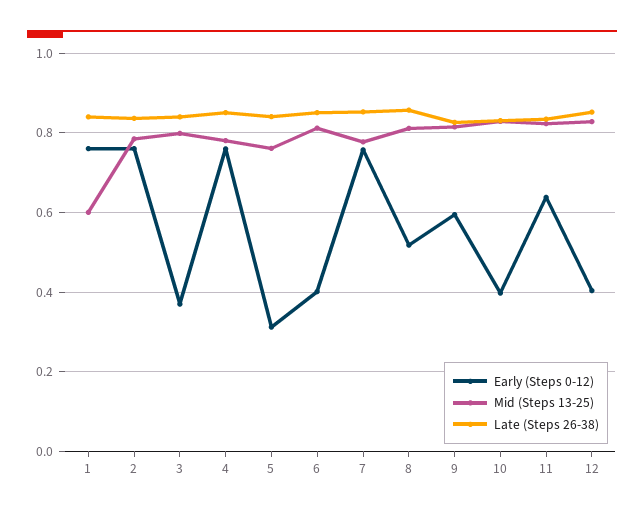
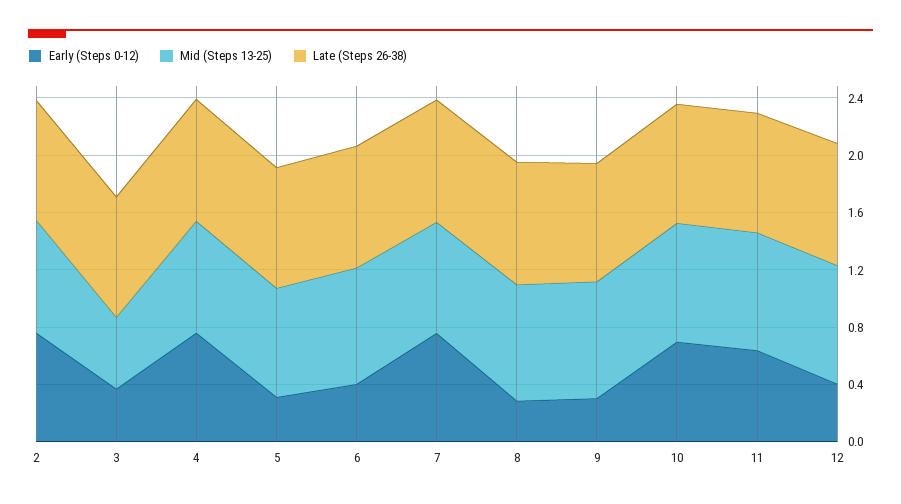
Early (Steps 0-12), 1: 0.76 -> none
Mid (Steps 13-25), 1: 0.6 -> none
Late (Steps 26-38), 1: 0.84 -> none
Mid (Steps 13-25), 3: 0.8 -> 0.5
Early (Steps 0-12), 8: 0.52 -> 0.3
Early (Steps 0-12), 9: 0.6 -> 0.3
Early (Steps 0-12), 10: 0.4 -> 0.7

